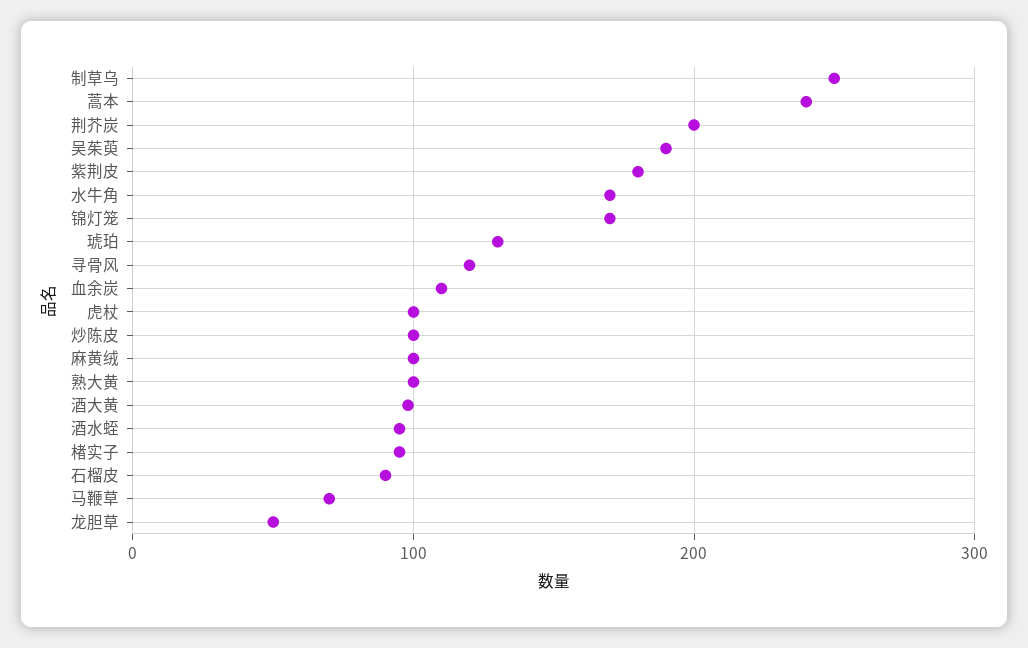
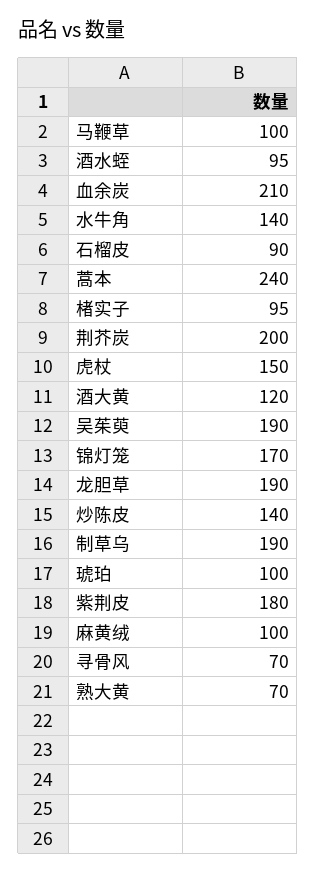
制草乌: 250 -> 190
水牛角: 170 -> 140
琥珀: 130 -> 100
寻骨风: 120 -> 70
血余炭: 110 -> 210
虎杖: 100 -> 150
炒陈皮: 100 -> 140
熟大黄: 100 -> 70
酒大黄: 100 -> 120
马鞭草: 70 -> 100
龙胆草: 50 -> 190

